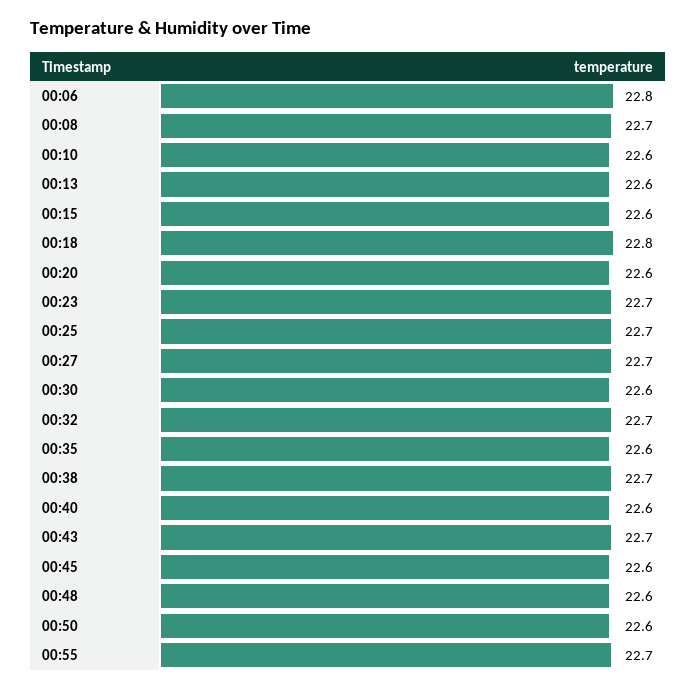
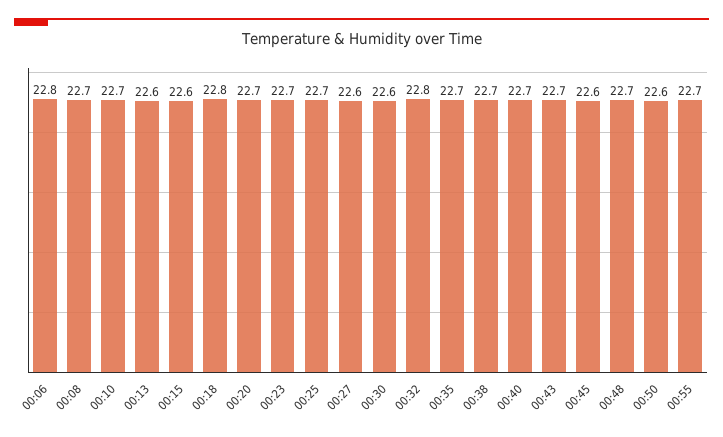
00:10: 22.6 -> 22.7
00:20: 22.6 -> 22.7
00:27: 22.7 -> 22.6
00:32: 22.7 -> 22.8
00:35: 22.6 -> 22.7
00:40: 22.6 -> 22.7
00:48: 22.6 -> 22.7

